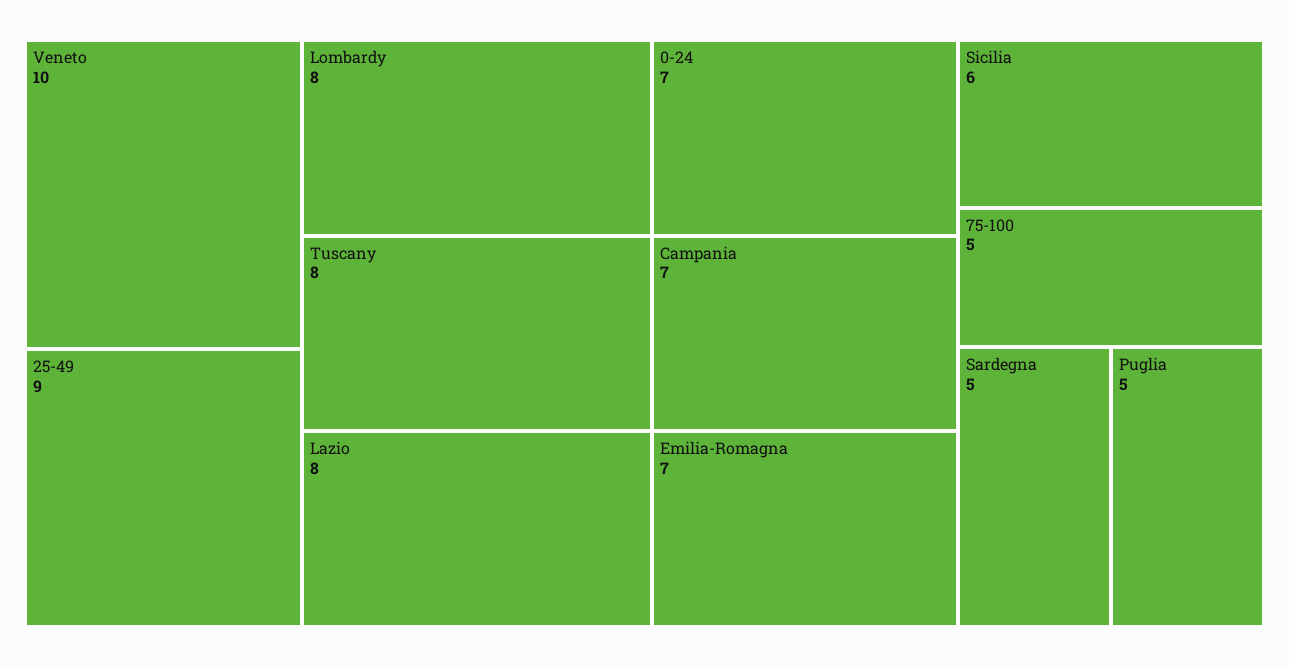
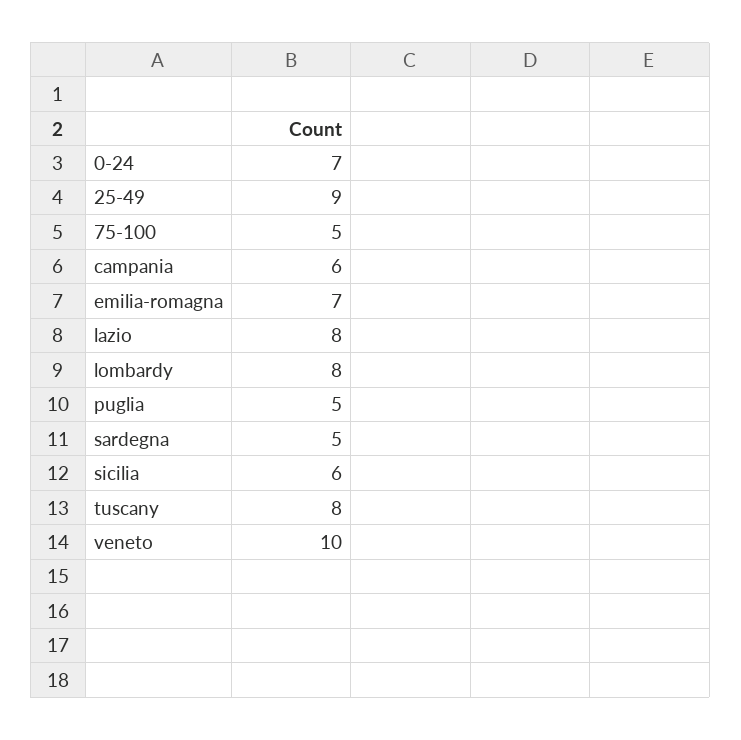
Campania: 7 -> 6

